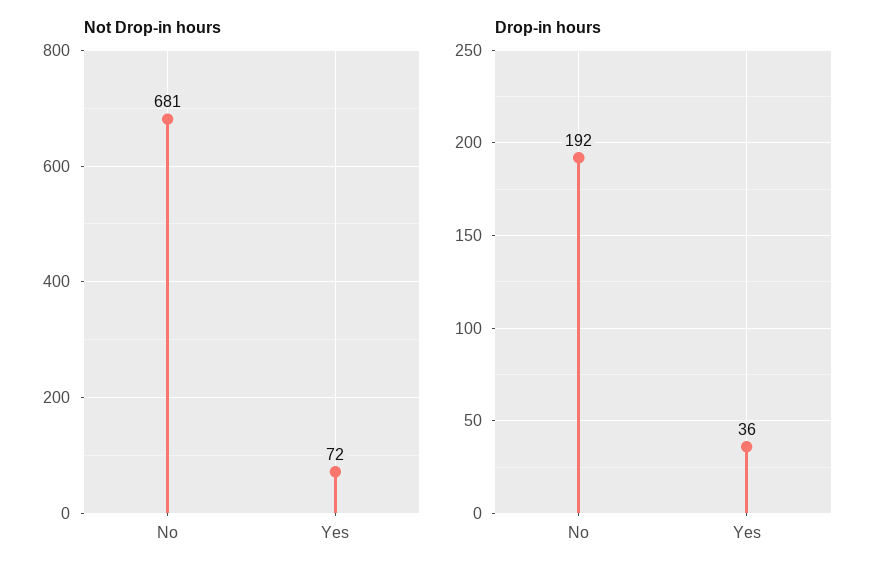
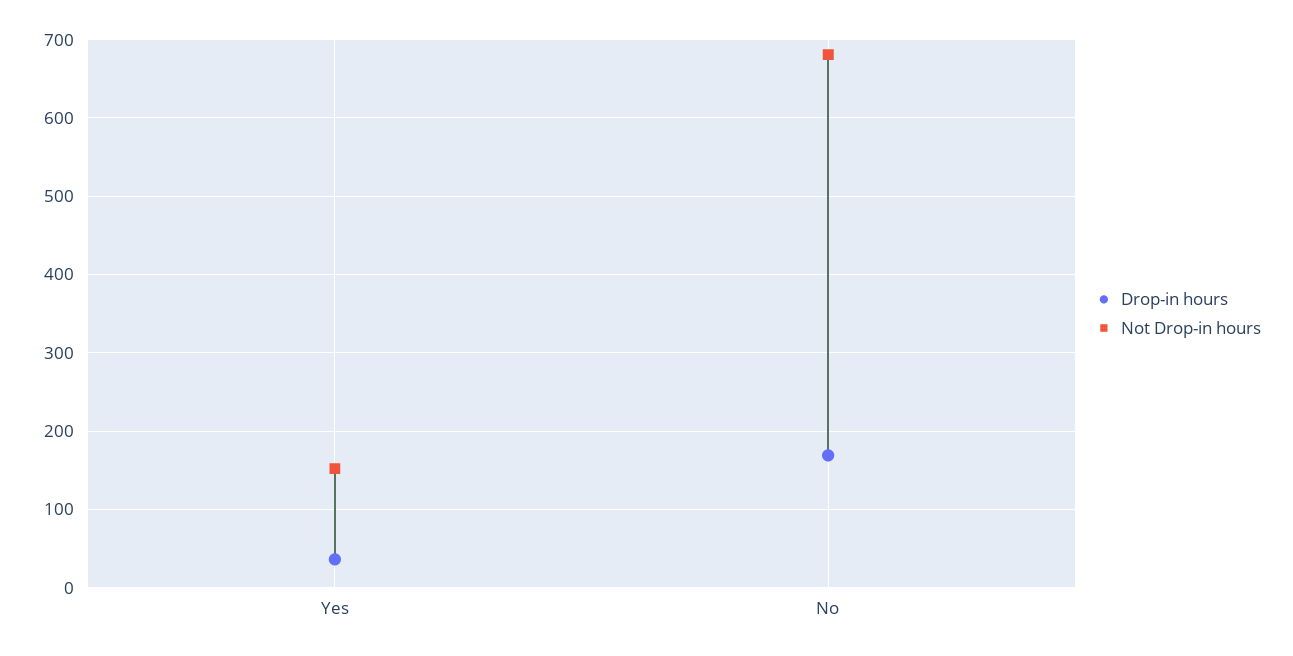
Not Drop-in hours, Yes: 72 -> 150
Drop-in hours, No: 192 -> 170

